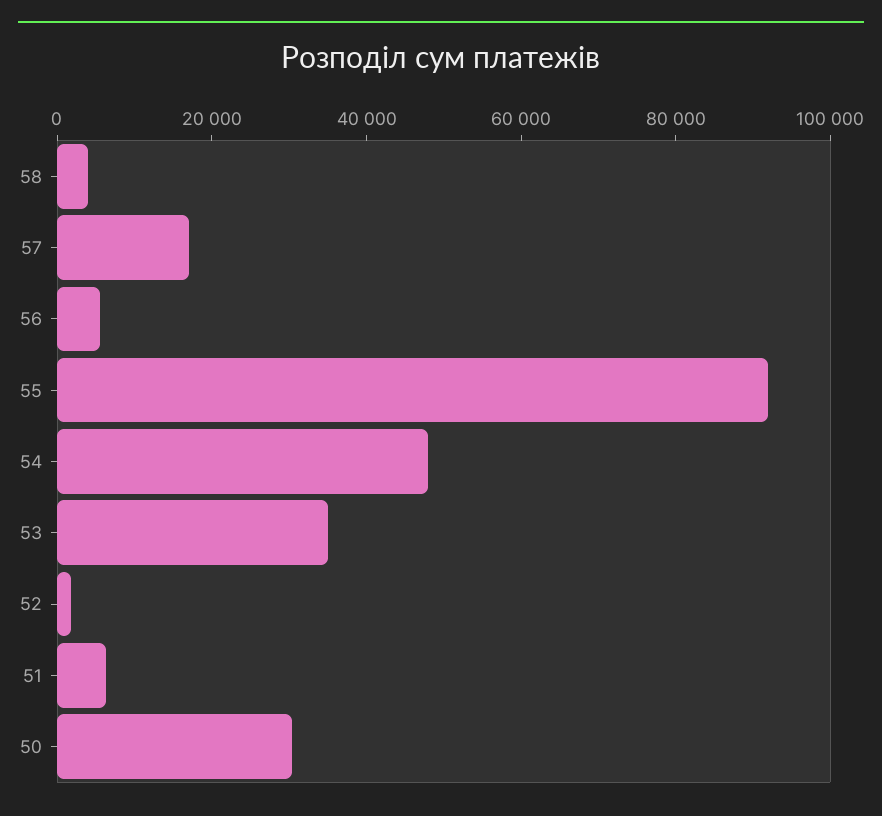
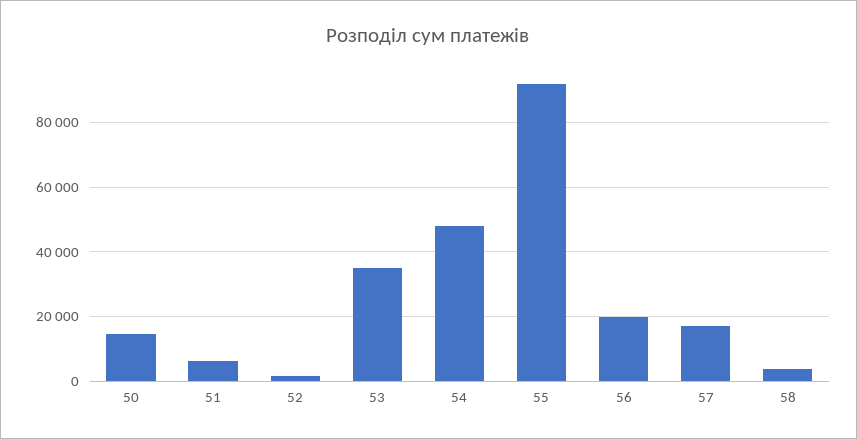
56: 5000 -> 20000
50: 30000 -> 14000

